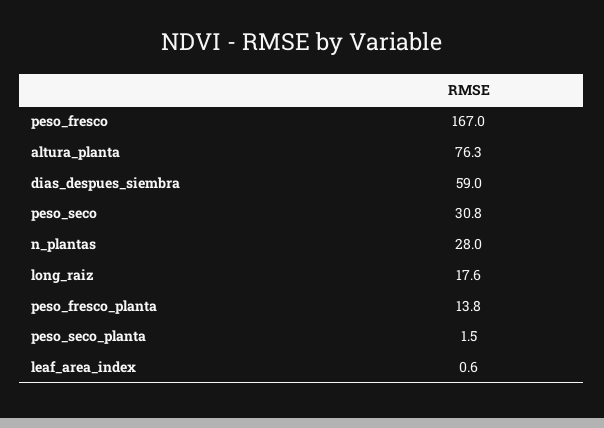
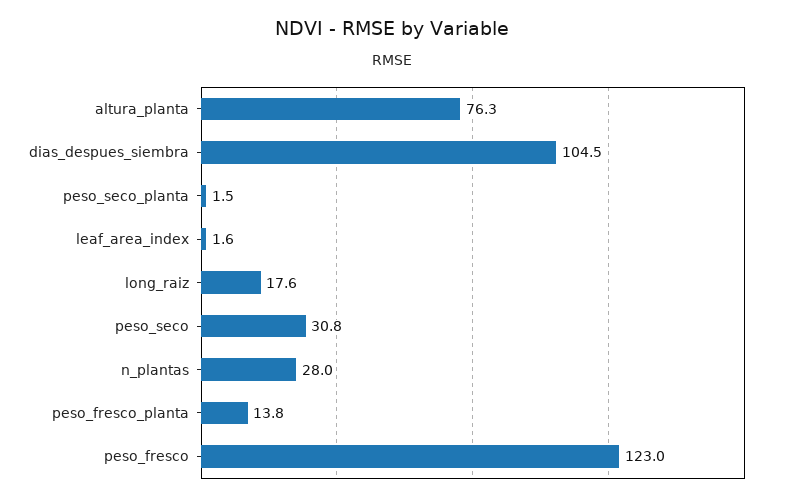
peso_fresco: 167 -> 123
dias_despues_siembra: 59 -> 104.5
leaf_area_index: 0.6 -> 1.6

